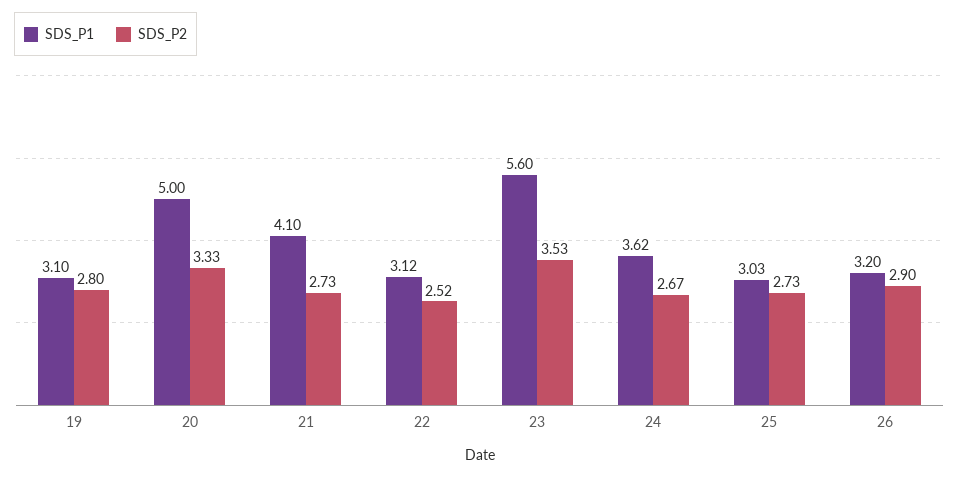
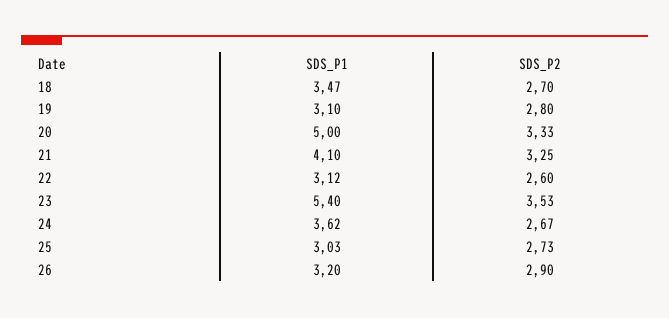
SDS_P2, 21: 2.73 -> 3.25
SDS_P2, 22: 2.52 -> 2.6
SDS_P1, 23: 5.6 -> 5.4
SDS_P1, 18: none -> 3.47
SDS_P2, 18: none -> 2.7

